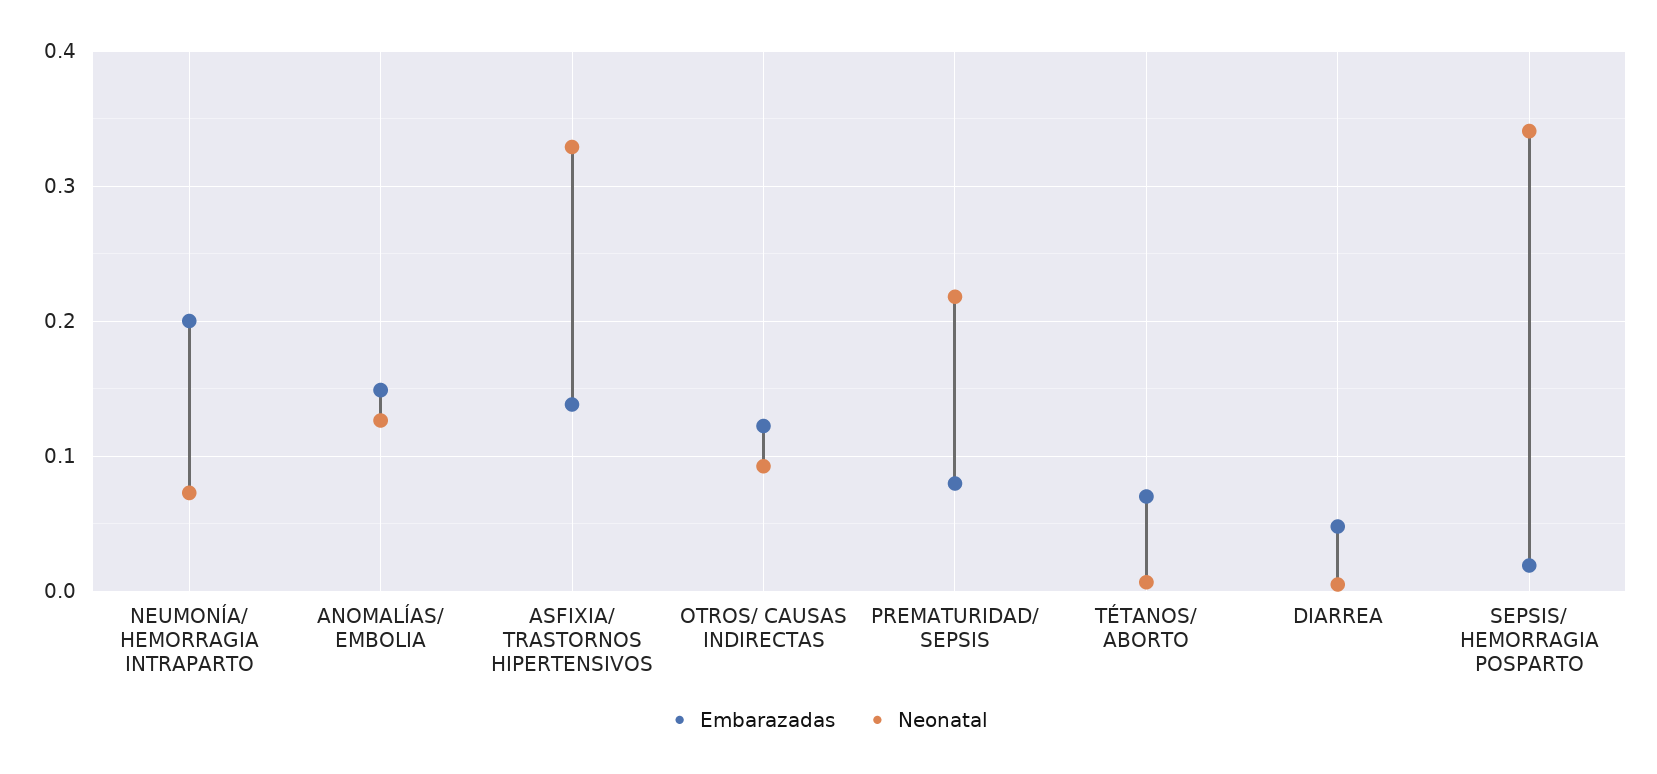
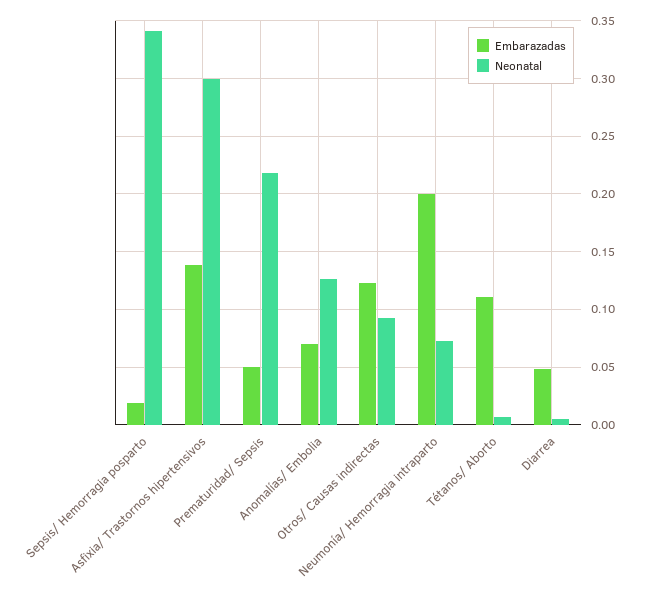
Embarazadas, ANOMALÍAS/ EMBOLIA: 0.15 -> 0.07
Neonatal, ASFIXIA/ TRASTORNOS HIPERTENSIVOS: 0.33 -> 0.3
Embarazadas, PREMATURIDAD/ SEPSIS: 0.08 -> 0.05
Embarazadas, TÉTANOS/ ABORTO: 0.07 -> 0.11

